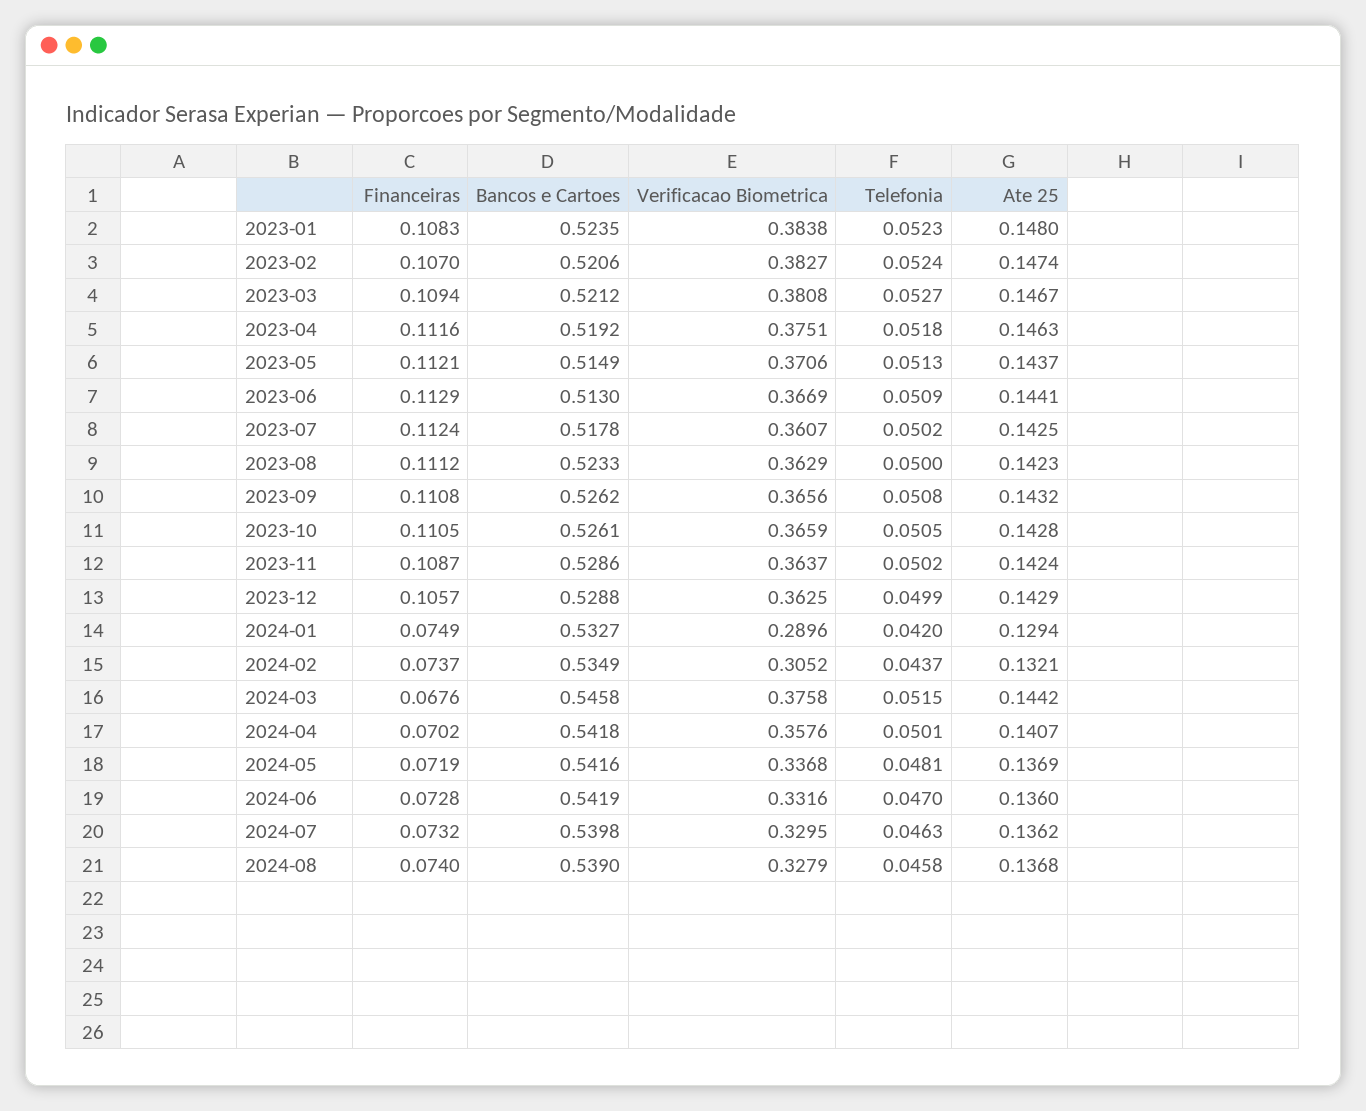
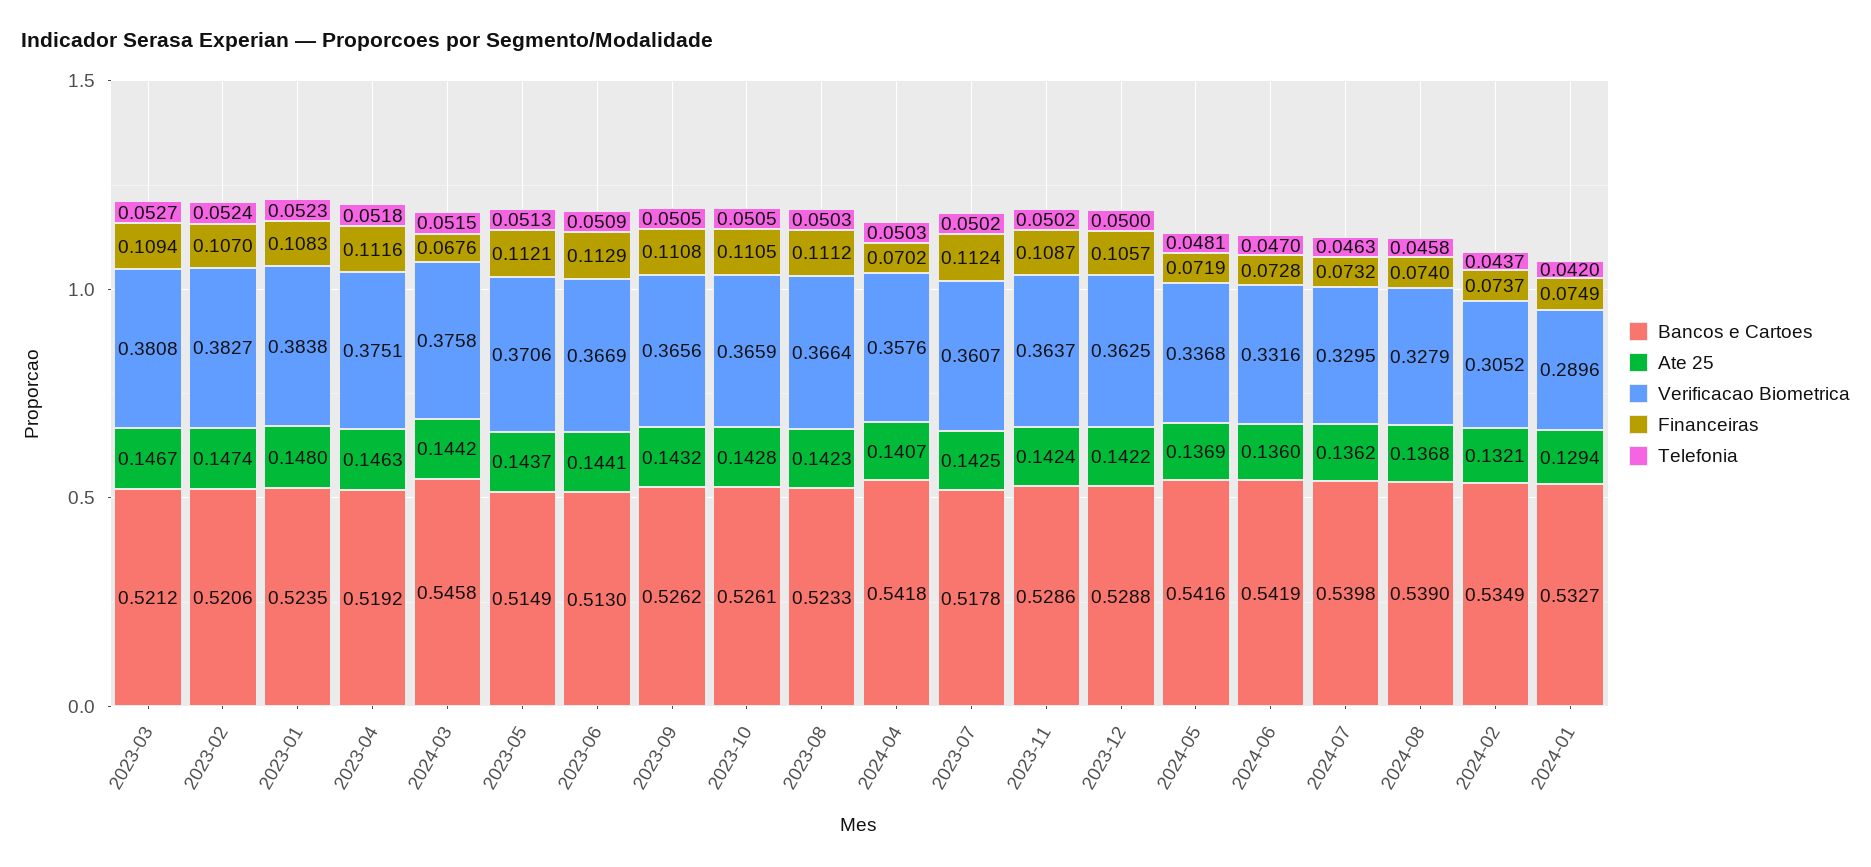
Verificacao Biometrica, 2023-08: 0.3629 -> 0.3664
Telefonia, 2023-08: 0.05 -> 0.0503
Telefonia, 2023-09: 0.0508 -> 0.0505
Telefonia, 2023-12: 0.0499 -> 0.05
Ate 25, 2023-12: 0.1429 -> 0.1422
Telefonia, 2024-04: 0.0501 -> 0.0503

